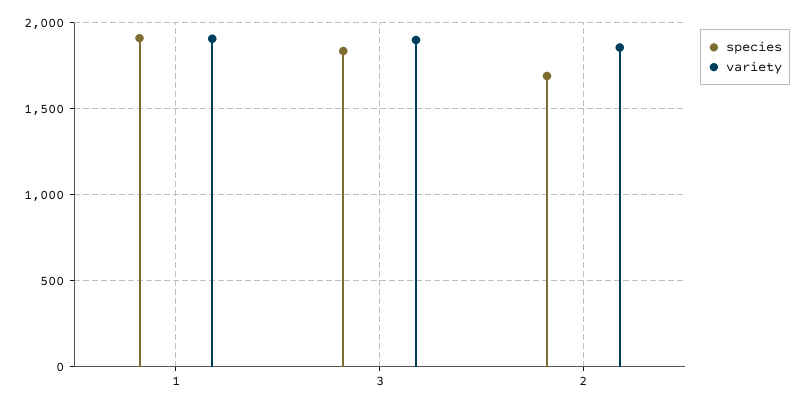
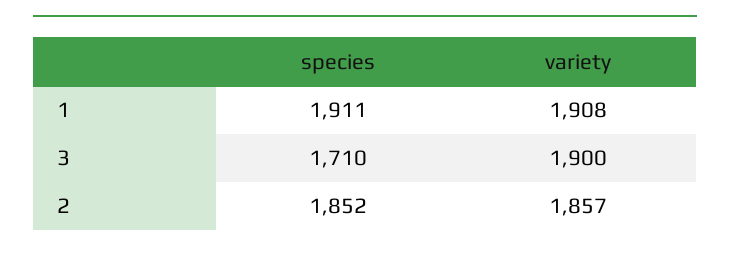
species, 3: 1850 -> 1710
species, 2: 1700 -> 1852

